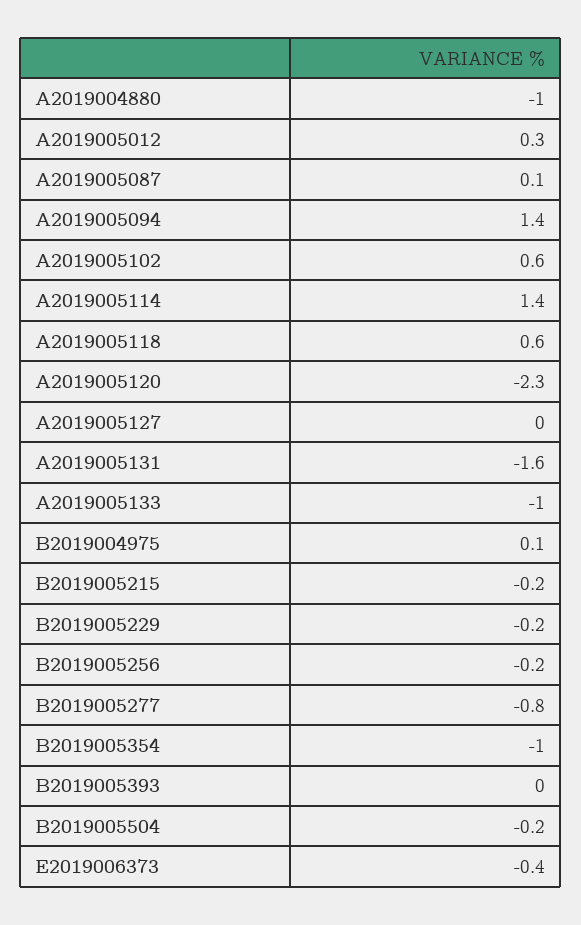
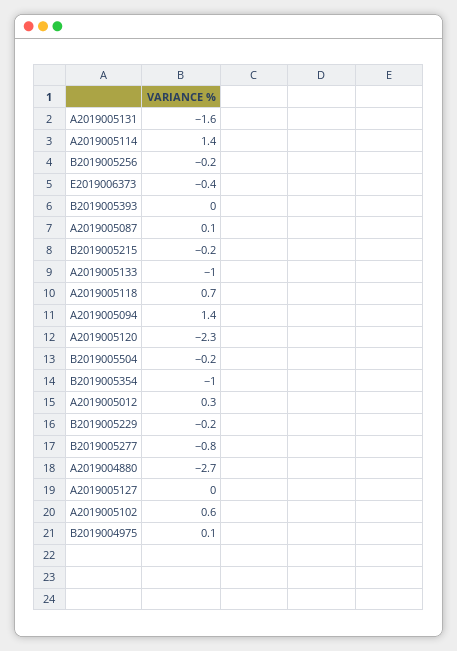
A2019004880: -1 -> -2.7
A2019005118: 0.6 -> 0.7

